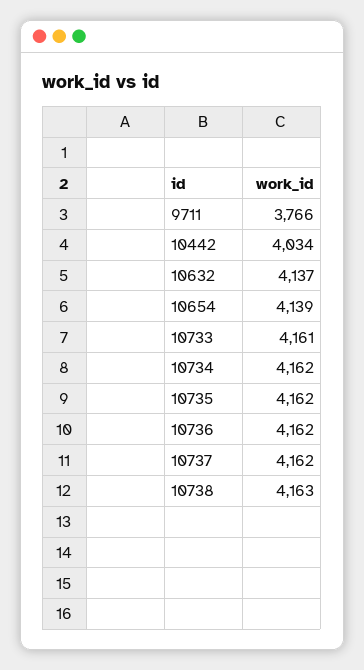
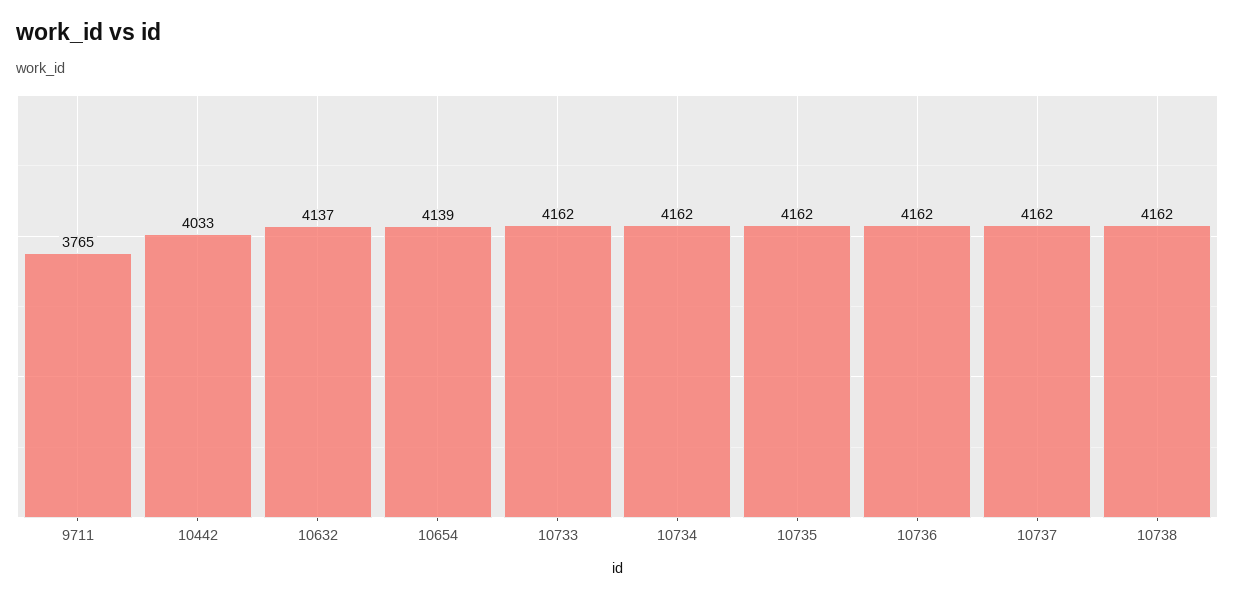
9711: 3766 -> 3765
10442: 4034 -> 4033
10733: 4161 -> 4162
10738: 4163 -> 4162

